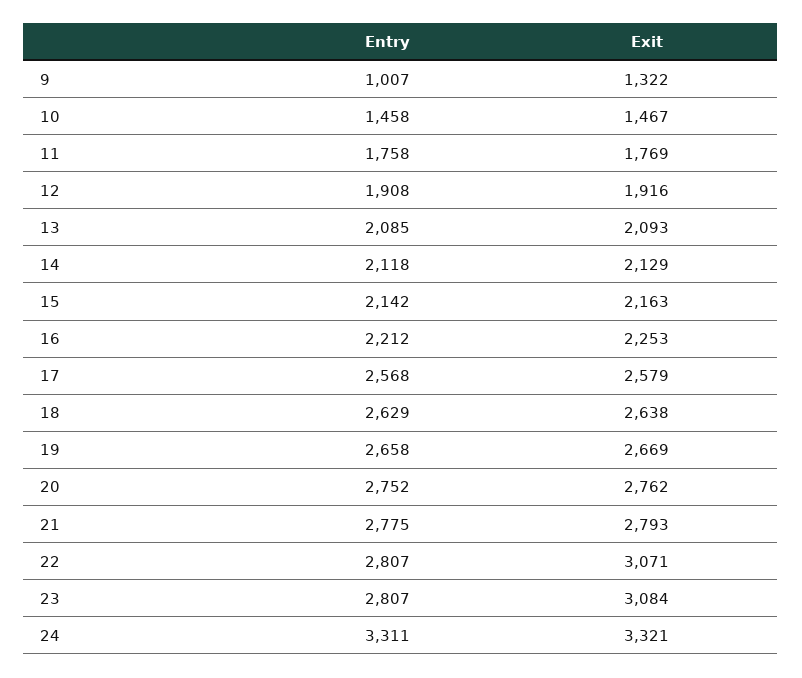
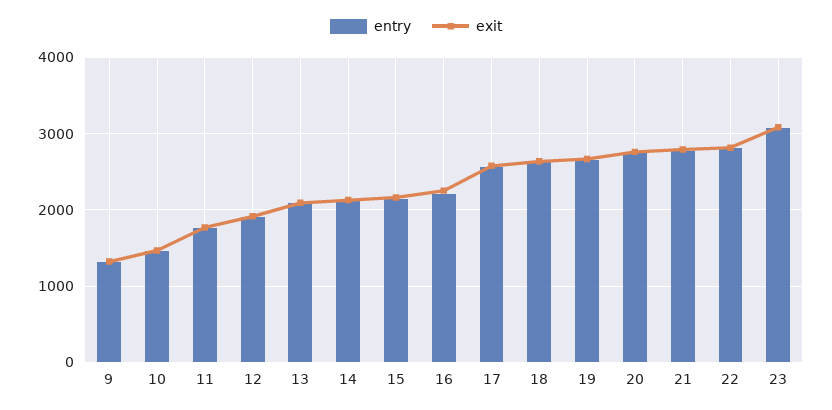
Entry, 9: 1007 -> 1300
Exit, 22: 3071 -> 2800
Entry, 23: 2807 -> 3100
Entry, 24: 3311 -> none
Exit, 24: 3321 -> none

